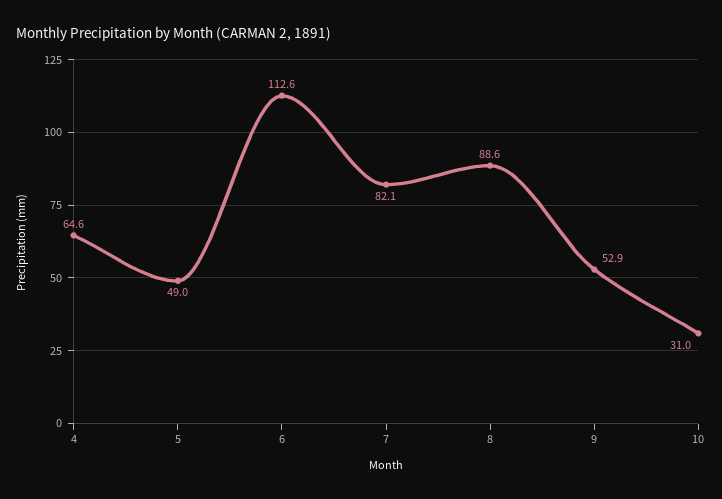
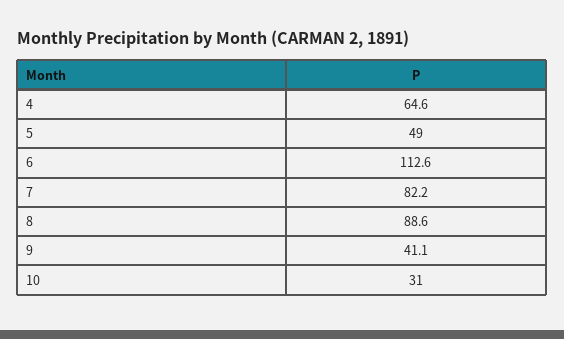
7: 82.1 -> 82.2
9: 52.9 -> 41.1

